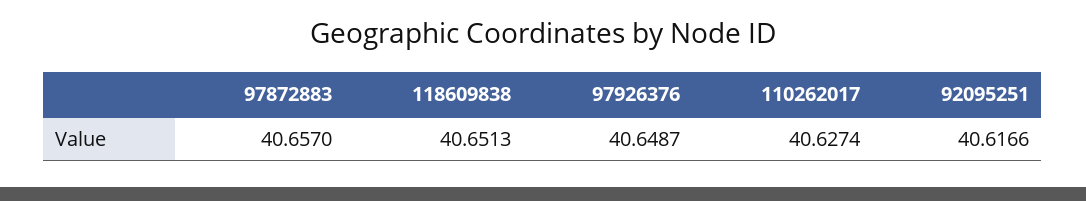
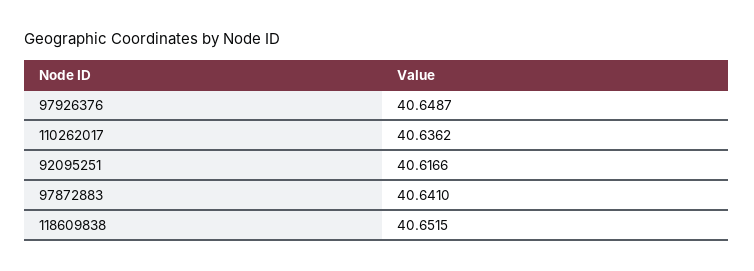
97872883: 40.657 -> 40.641
118609838: 40.6513 -> 40.6515
110262017: 40.6274 -> 40.6362

